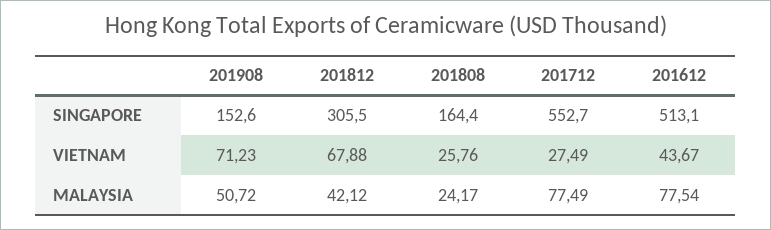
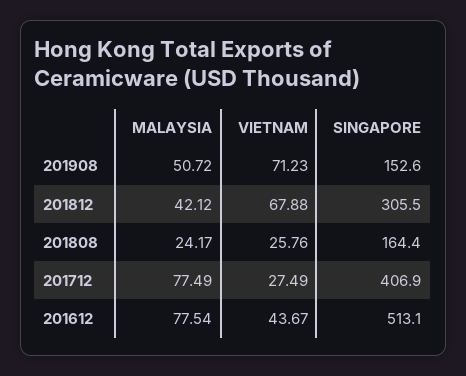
201712, SINGAPORE: 552.7 -> 406.9

